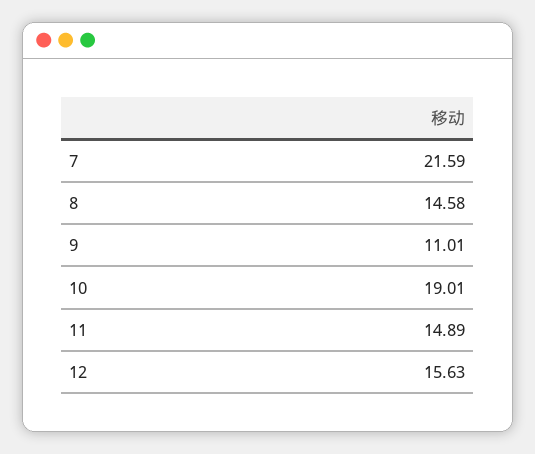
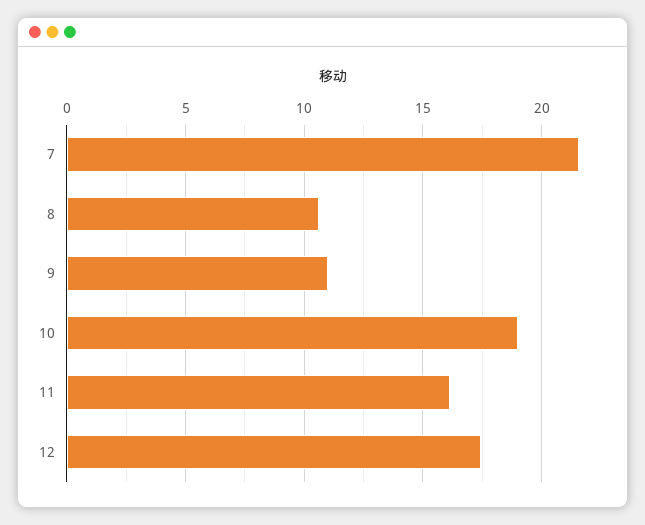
8: 14.58 -> 10.5
11: 14.89 -> 16
12: 15.63 -> 17.5

